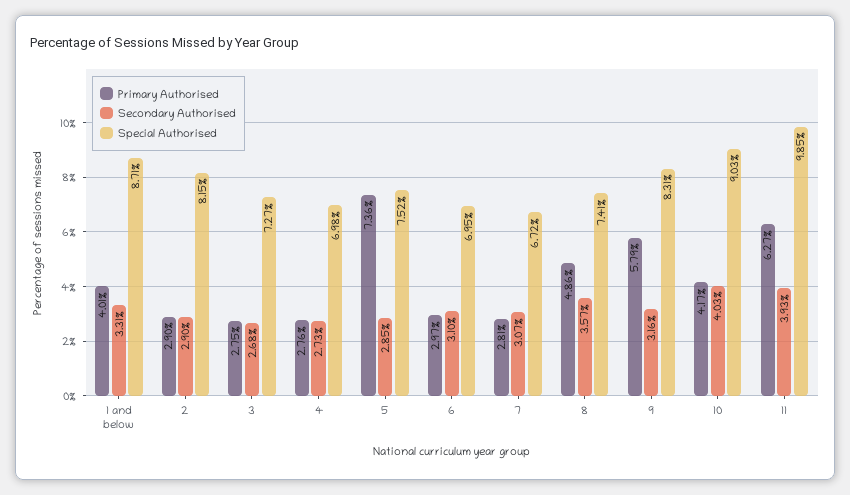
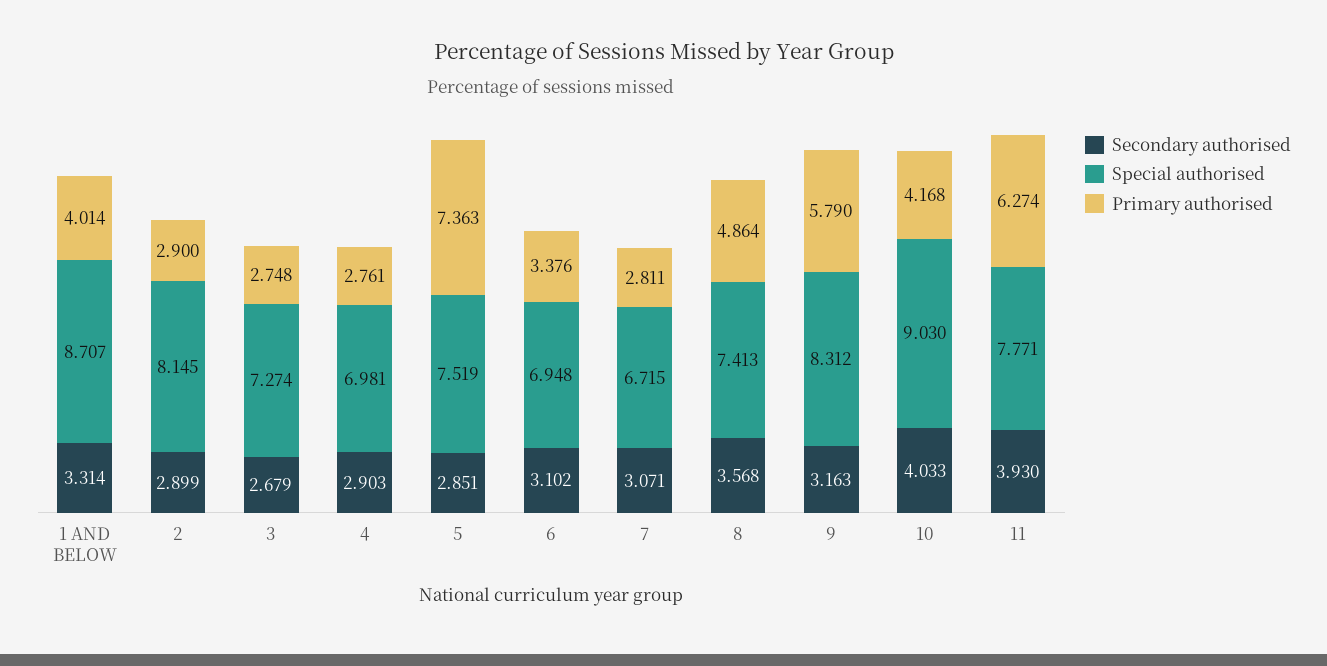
Secondary Authorised, 4: 2.73 -> 2.903
Primary Authorised, 6: 2.97 -> 3.376
Special Authorised, 11: 9.85 -> 7.771

